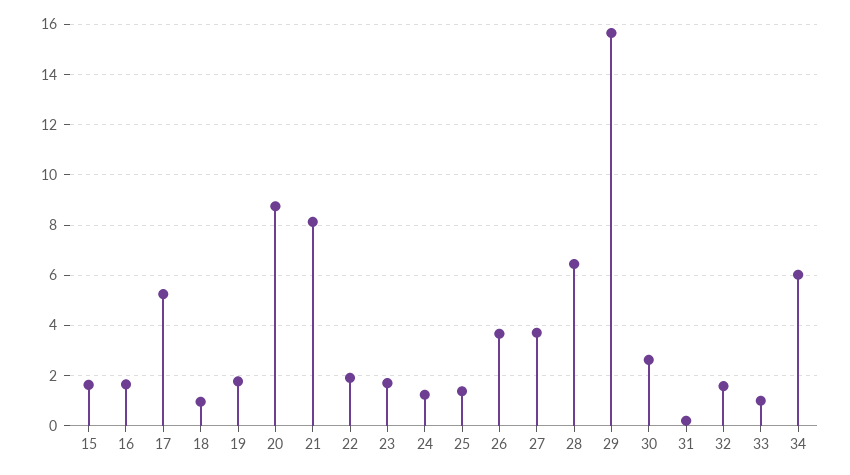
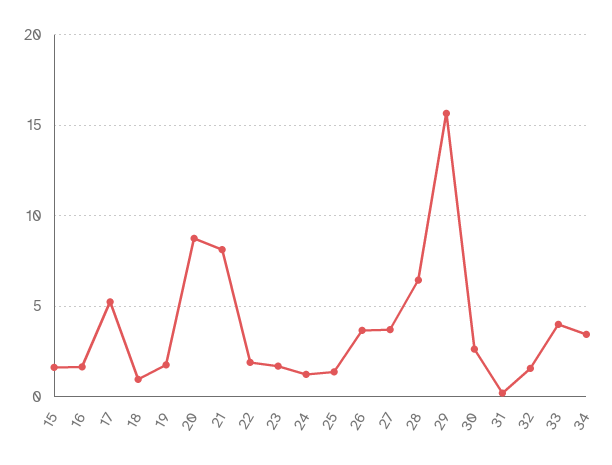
33: 1 -> 4
34: 6 -> 3.5

